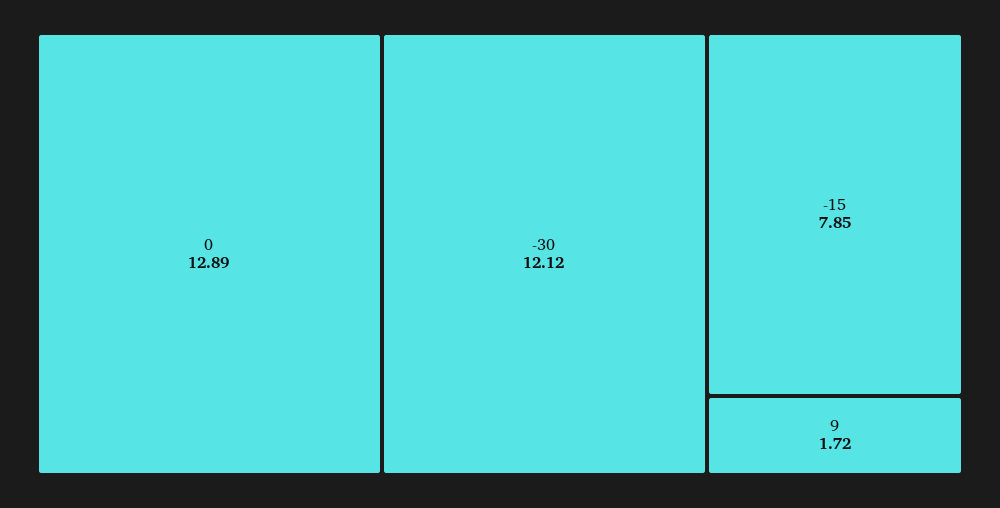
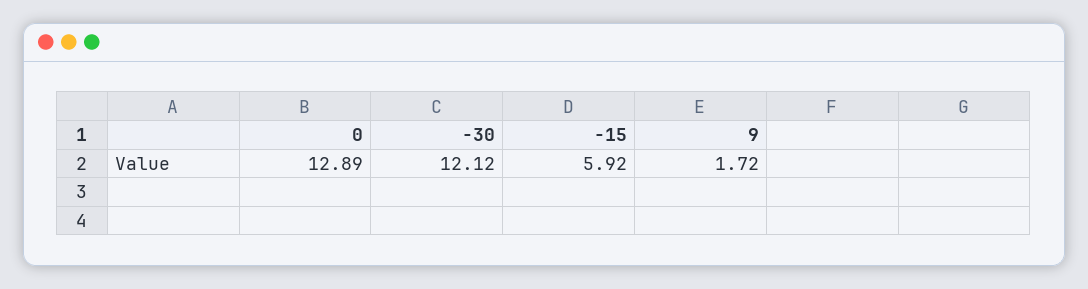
-15: 7.85 -> 5.92

